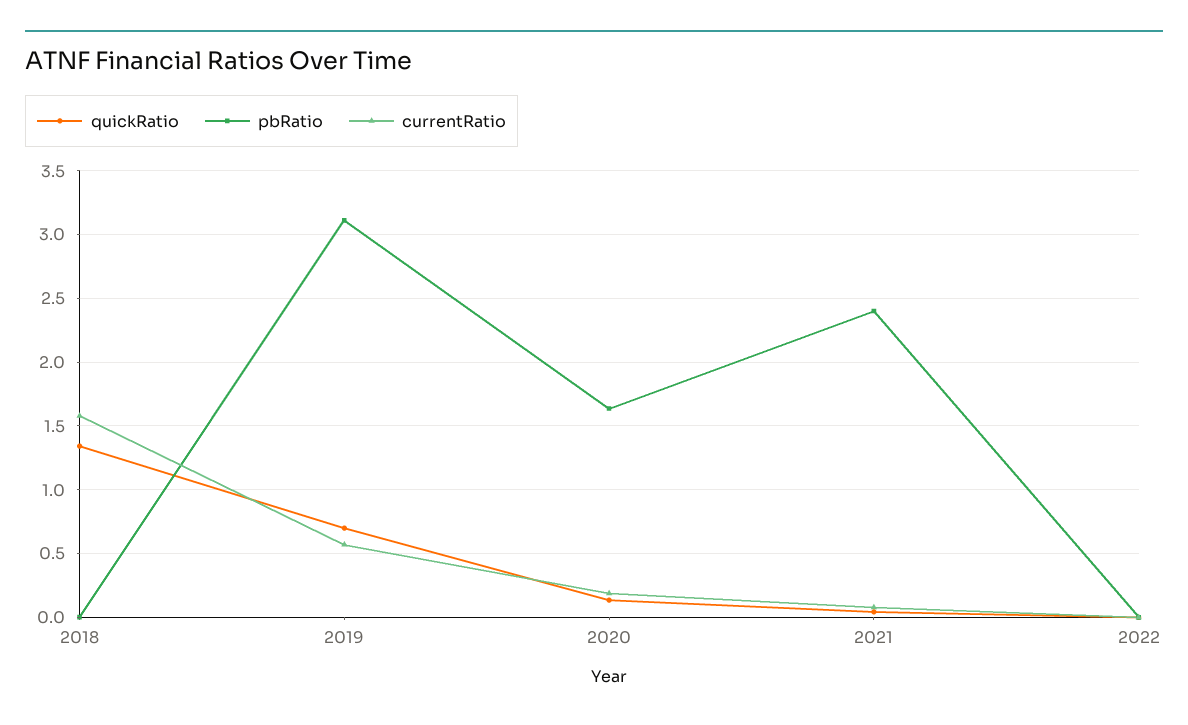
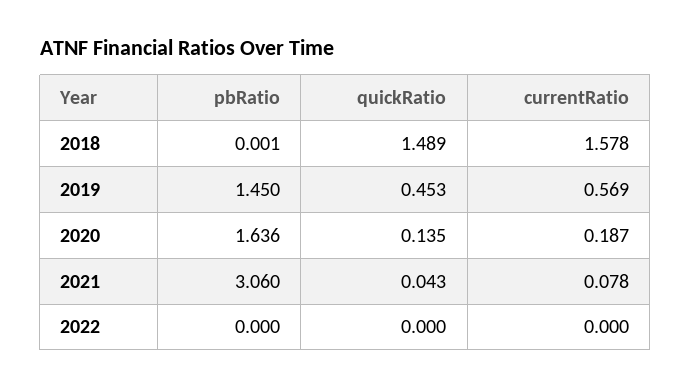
quickRatio, 2018: 1.35 -> 1.489
quickRatio, 2019: 0.7 -> 0.453
pbRatio, 2019: 3.1 -> 1.45
pbRatio, 2021: 2.4 -> 3.06

